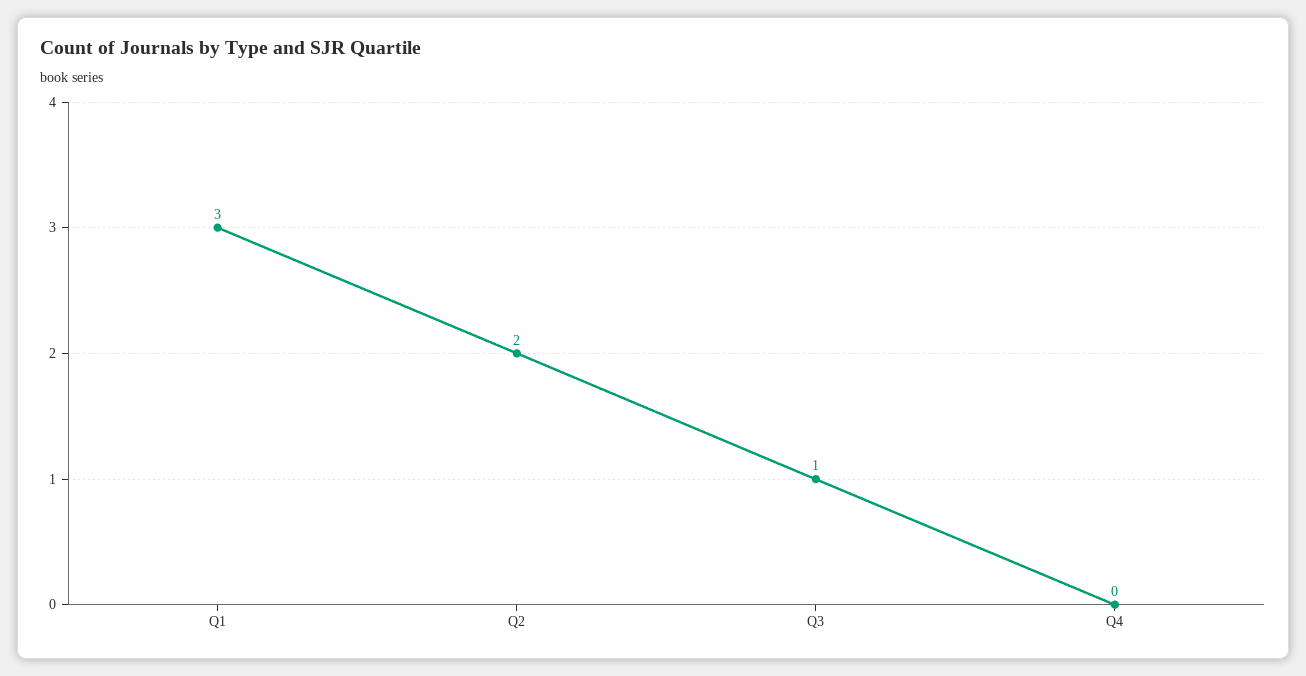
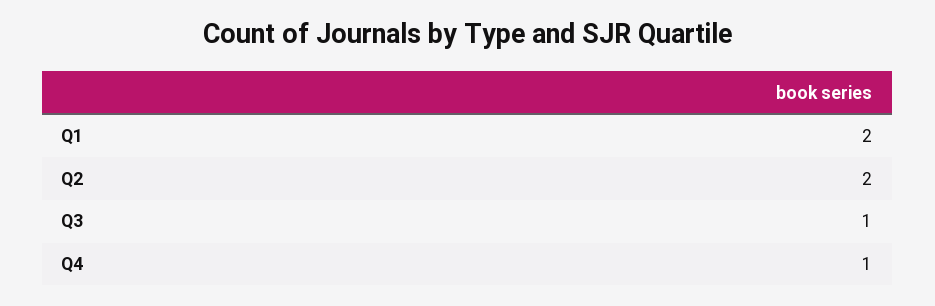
Q1: 3 -> 2
Q4: 0 -> 1

